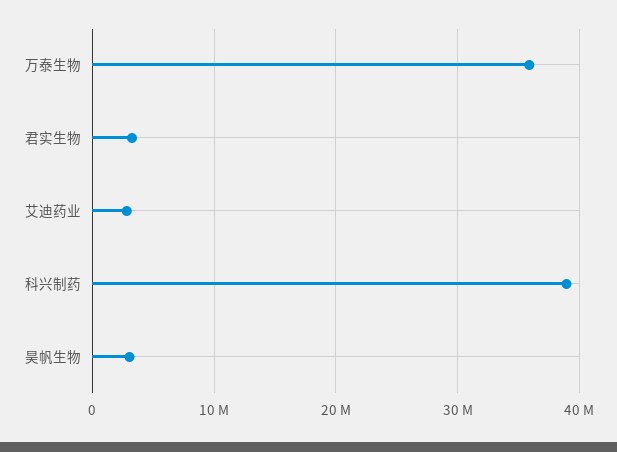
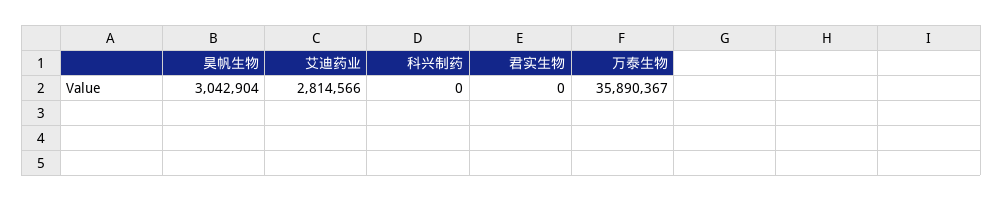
君实生物: 3000000 -> 0
科兴制药: 39000000 -> 0

